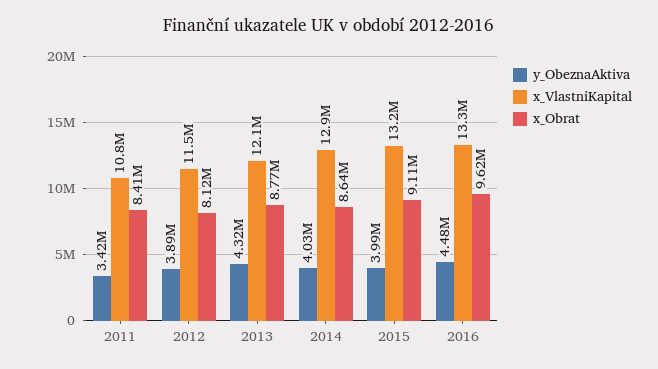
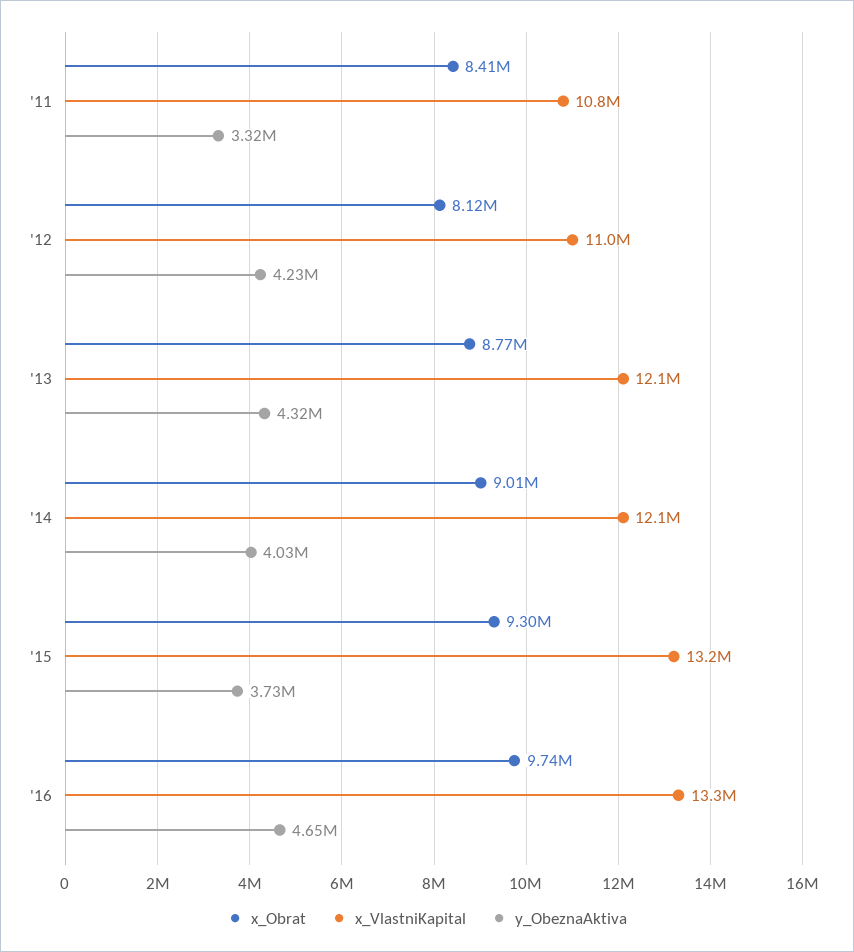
y_ObeznaAktiva, 2011: 3420000 -> 3320000
y_ObeznaAktiva, 2012: 3890000 -> 4230000
x_VlastniKapital, 2012: 11500000 -> 11000000
x_VlastniKapital, 2014: 12900000 -> 12100000
x_Obrat, 2014: 8640000 -> 9010000
y_ObeznaAktiva, 2015: 3990000 -> 3730000
x_Obrat, 2015: 9110000 -> 9300000
y_ObeznaAktiva, 2016: 4480000 -> 4650000
x_Obrat, 2016: 9620000 -> 9740000

